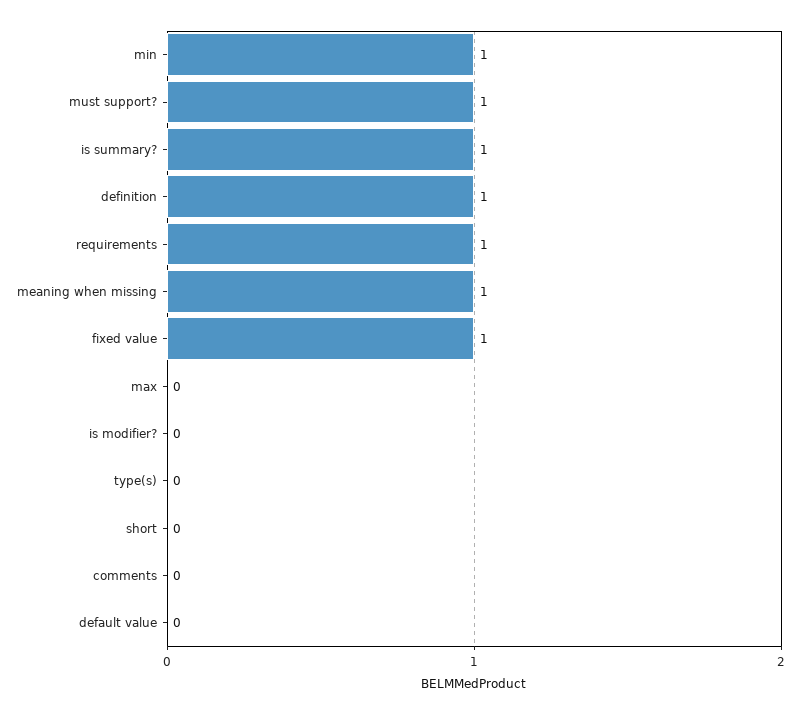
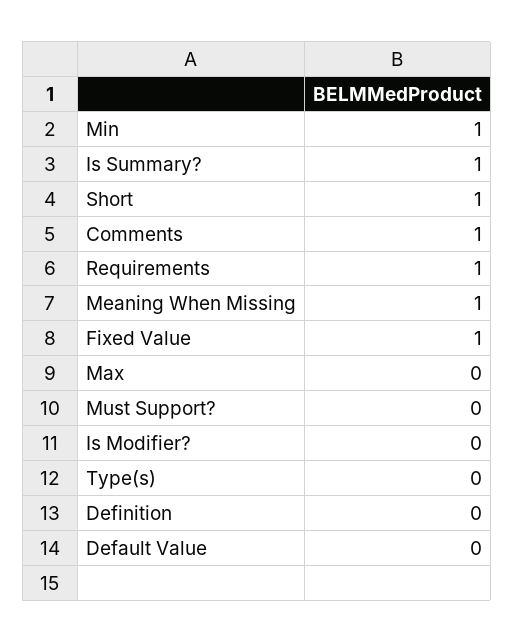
must support?: 1 -> 0
definition: 1 -> 0
short: 0 -> 1
comments: 0 -> 1

